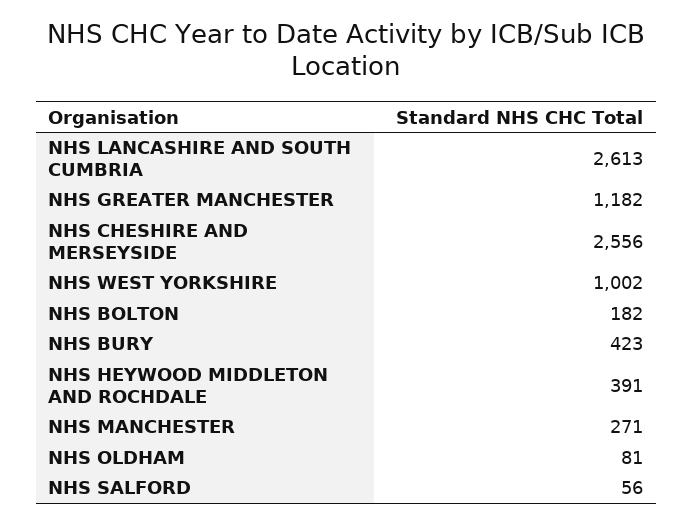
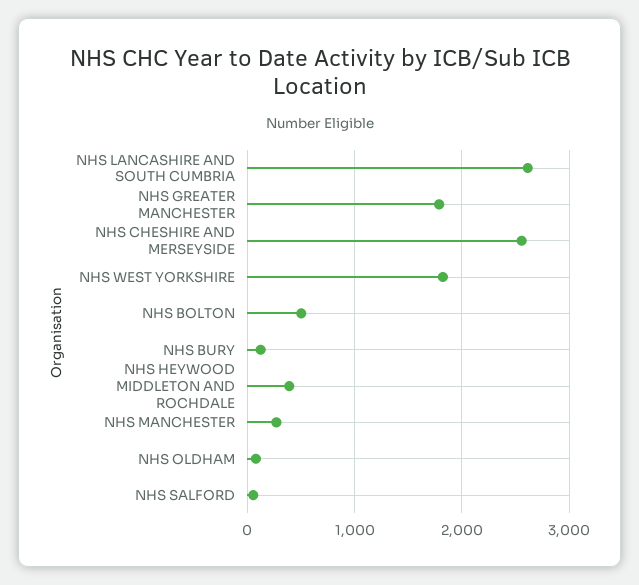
NHS GREATER MANCHESTER: 1182 -> 1800
NHS WEST YORKSHIRE: 1002 -> 1800
NHS BOLTON: 182 -> 500
NHS BURY: 423 -> 100

